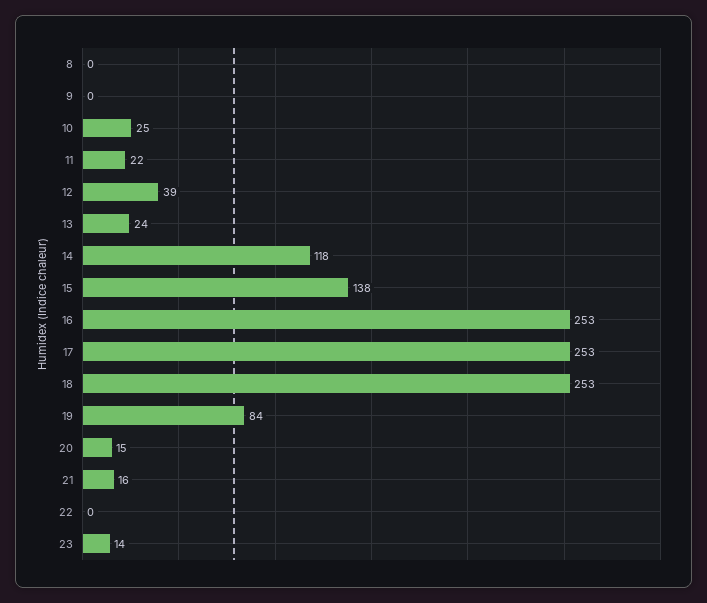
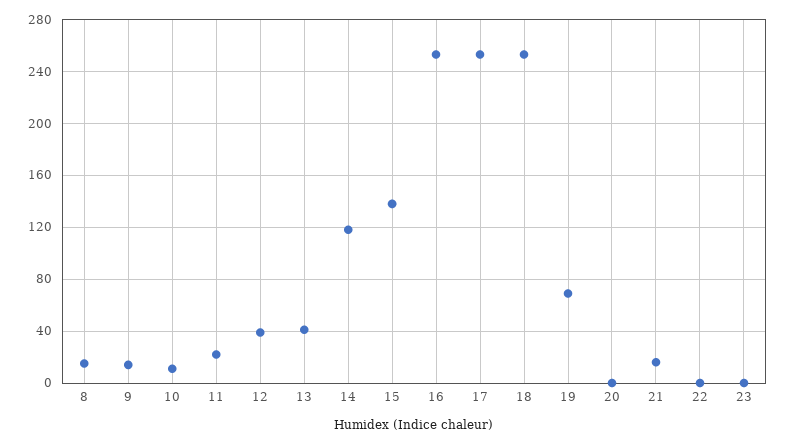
8: 0 -> 15
9: 0 -> 15
10: 25 -> 10
13: 24 -> 40
19: 84 -> 70
20: 15 -> 0
23: 14 -> 0

